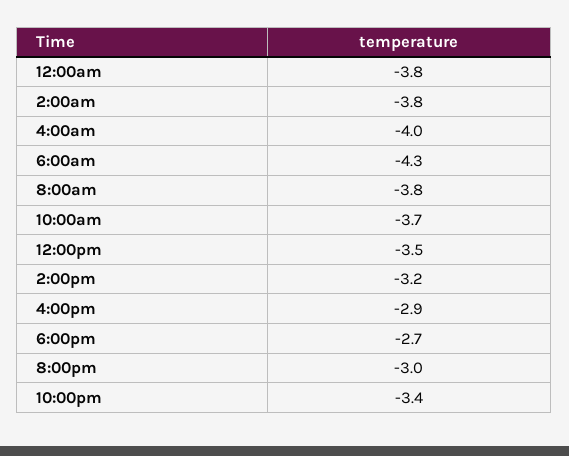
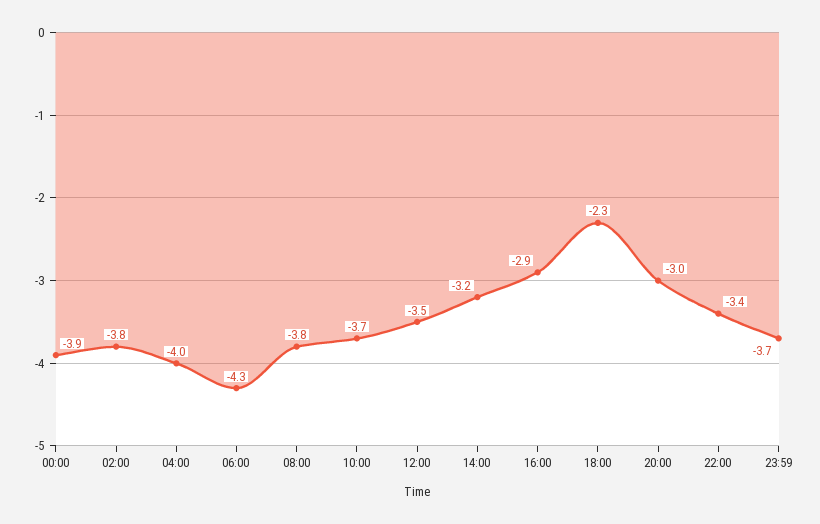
12:00am: -3.8 -> -3.9
6:00pm: -2.7 -> -2.3
23:59: none -> -3.7

